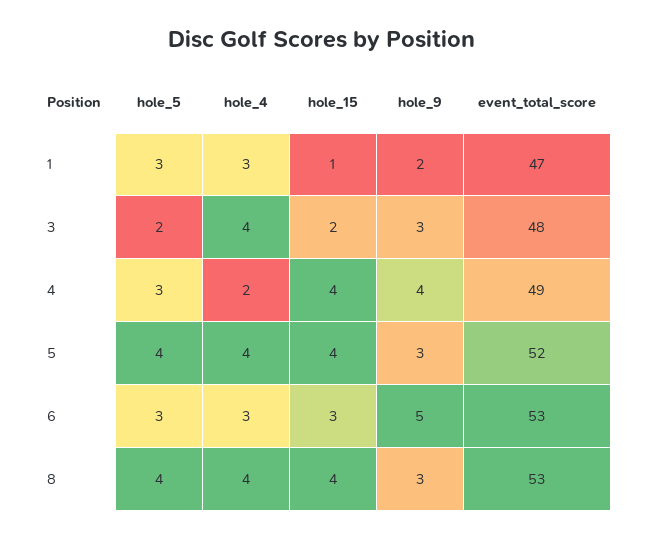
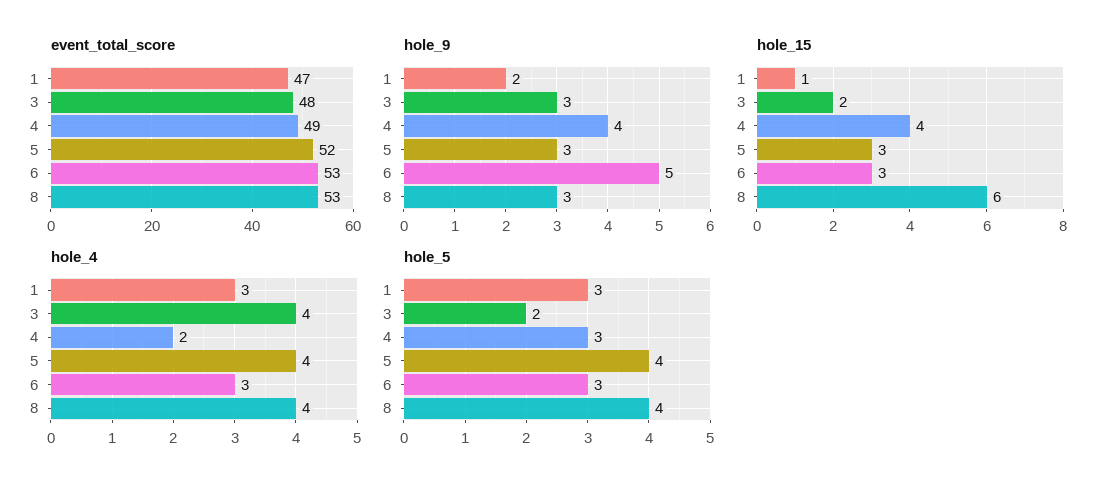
hole_15, 5: 4 -> 3
hole_15, 8: 4 -> 6

